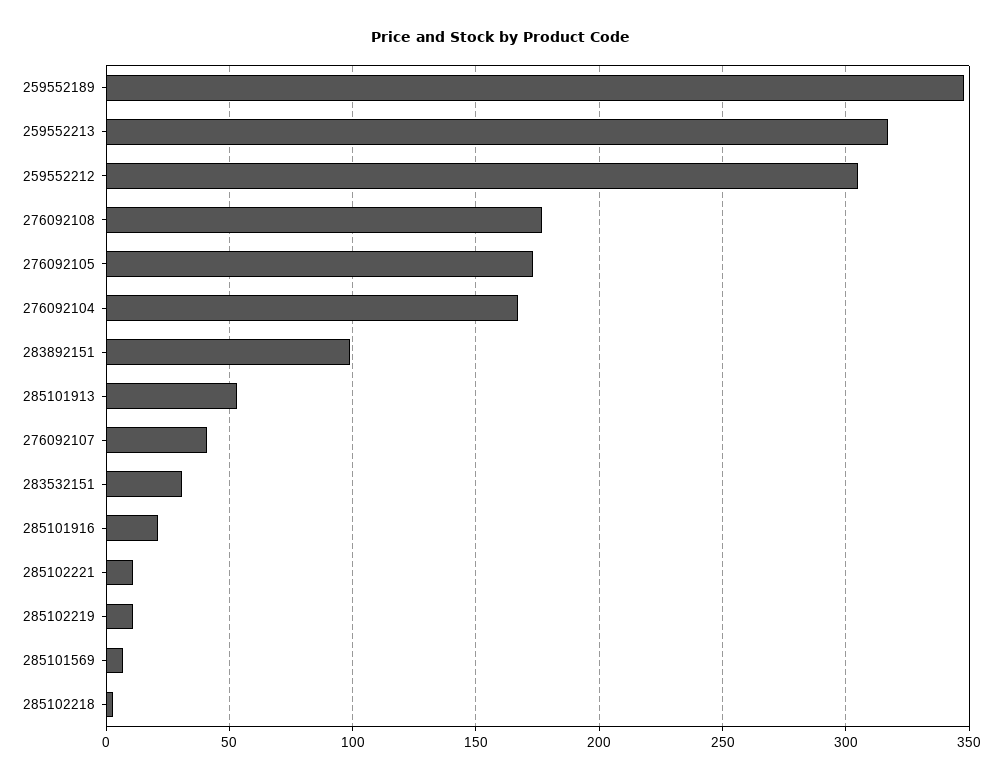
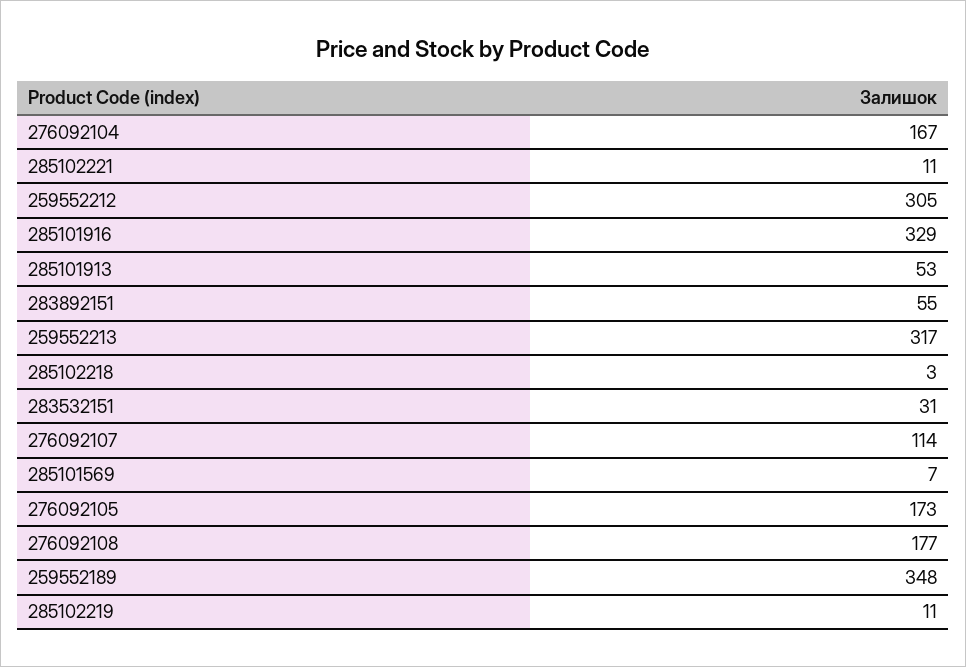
283892151: 100 -> 55
276092107: 40 -> 114
285101916: 20 -> 329

